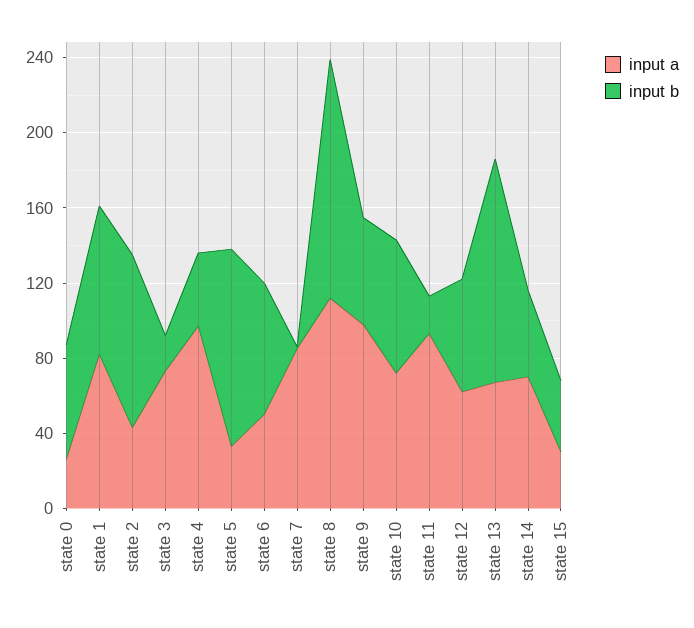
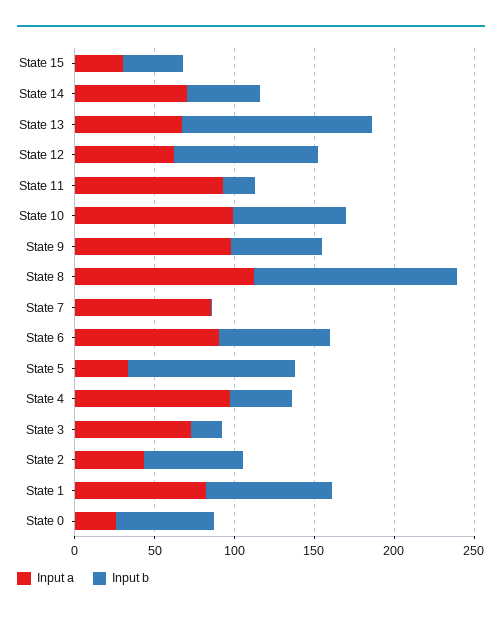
input b, state 2: 90 -> 60
input a, state 6: 50 -> 90
input a, state 10: 70 -> 100
input b, state 12: 60 -> 90

